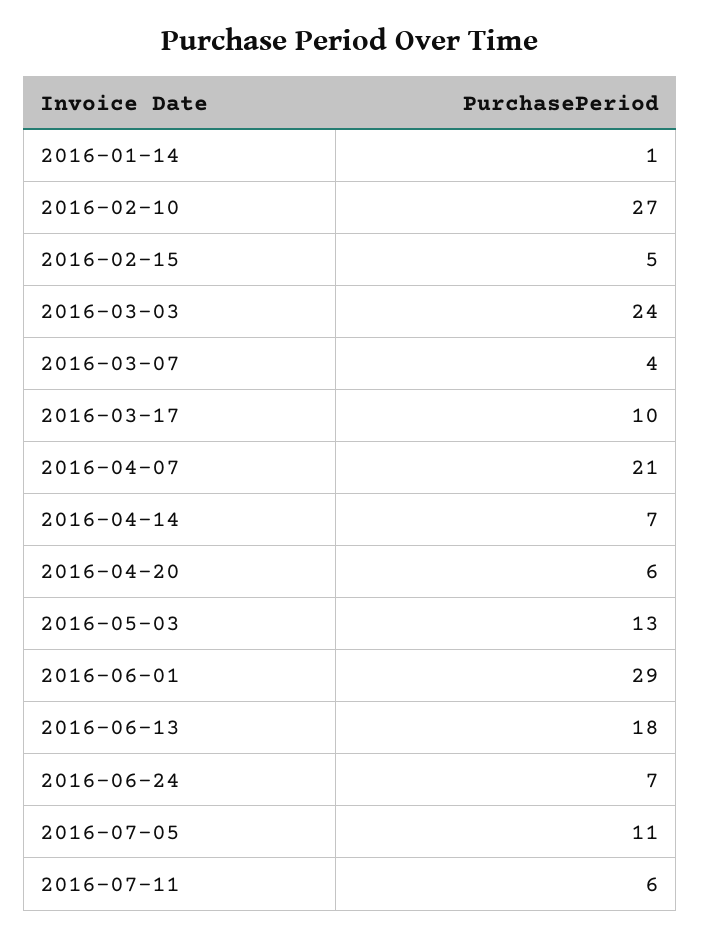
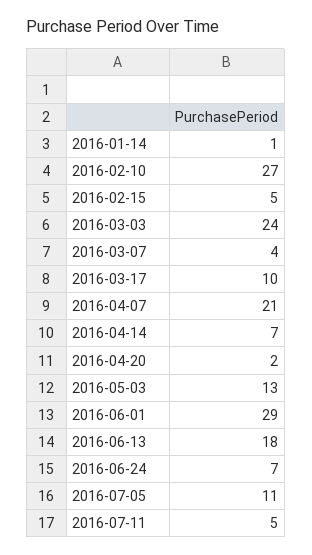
2016-04-20: 6 -> 2
2016-07-11: 6 -> 5

